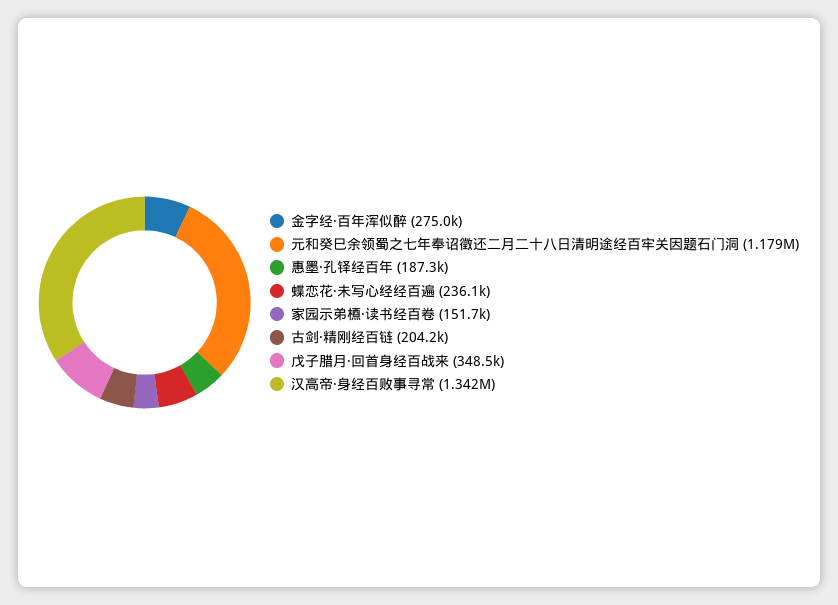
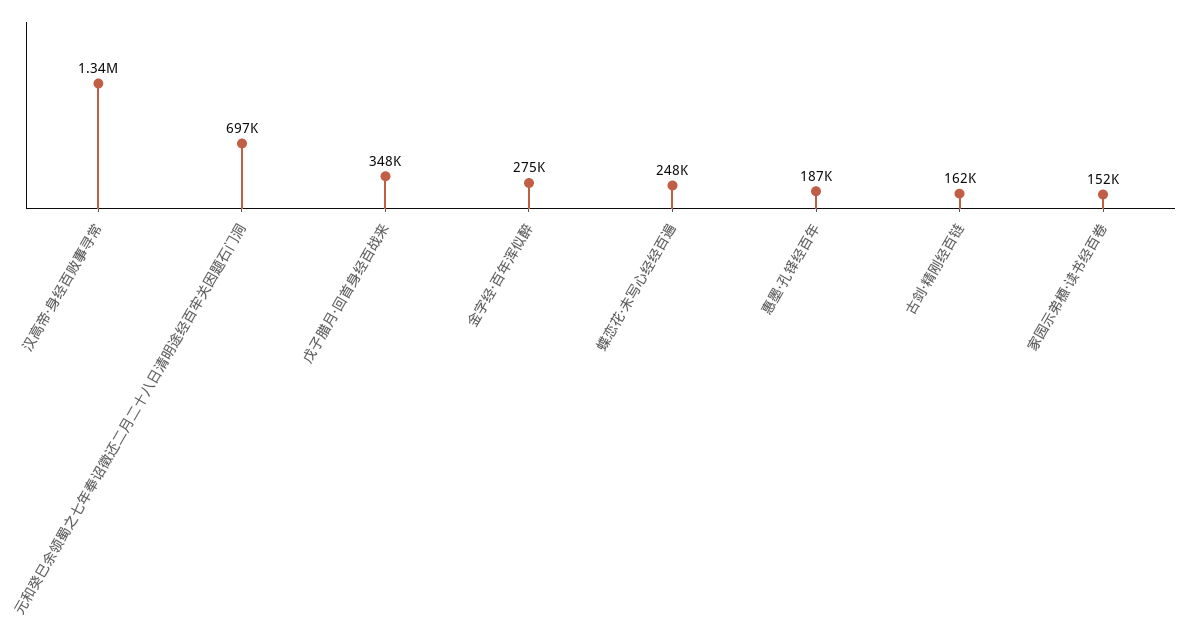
元和癸巳余领蜀之七年奉诏徵还二月二十八日清明途经百牢关因题石门洞: 1179000 -> 697000
蝶恋花·未写心经经百遍: 236100 -> 248000
古剑·精刚经百链: 204200 -> 162000

